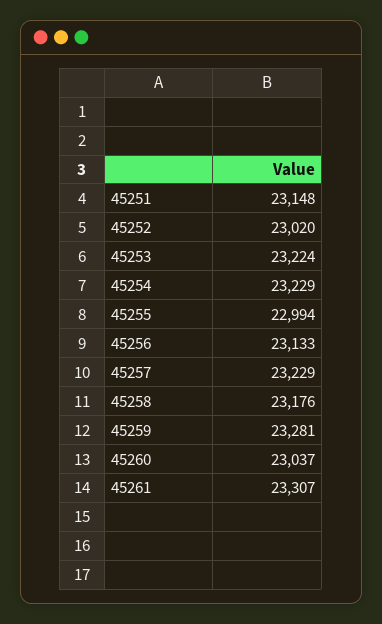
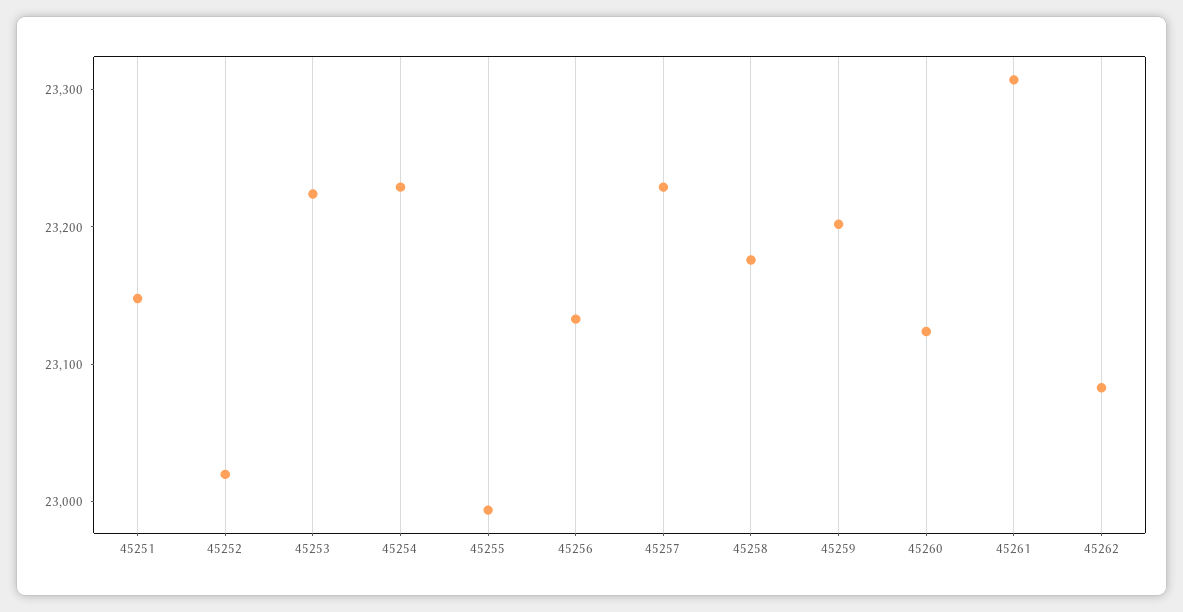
45259: 23281 -> 23200
45260: 23037 -> 23120
45262: none -> 23080

